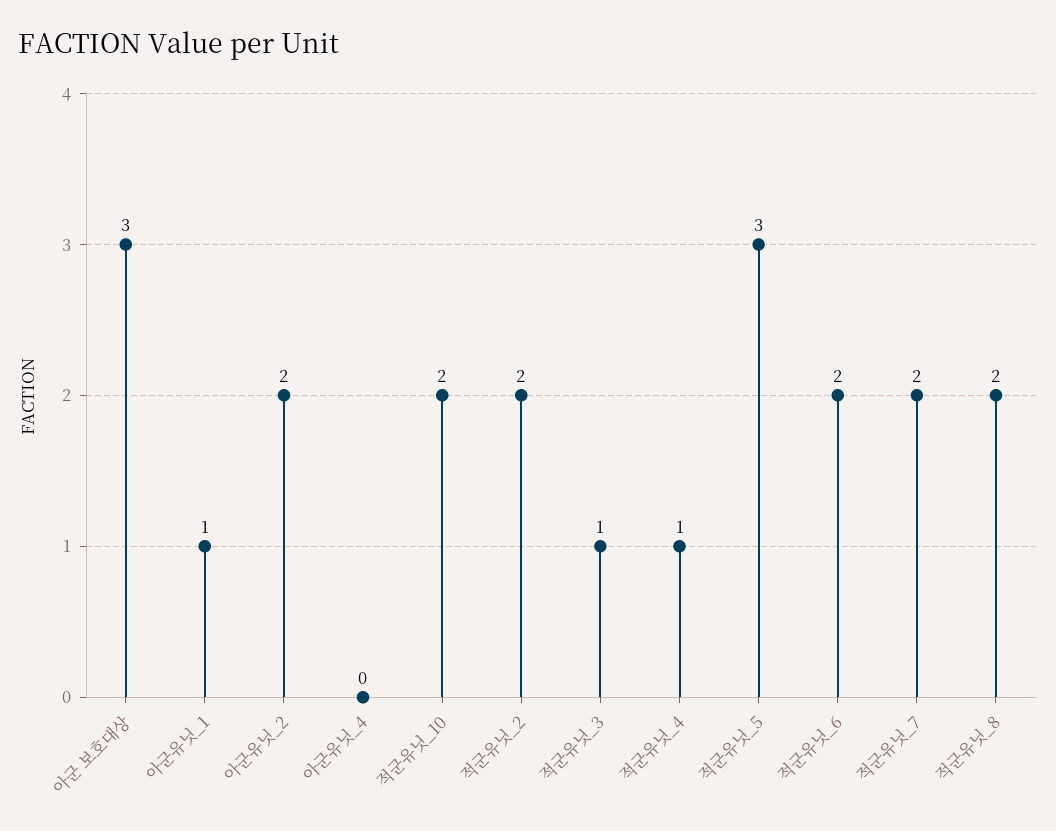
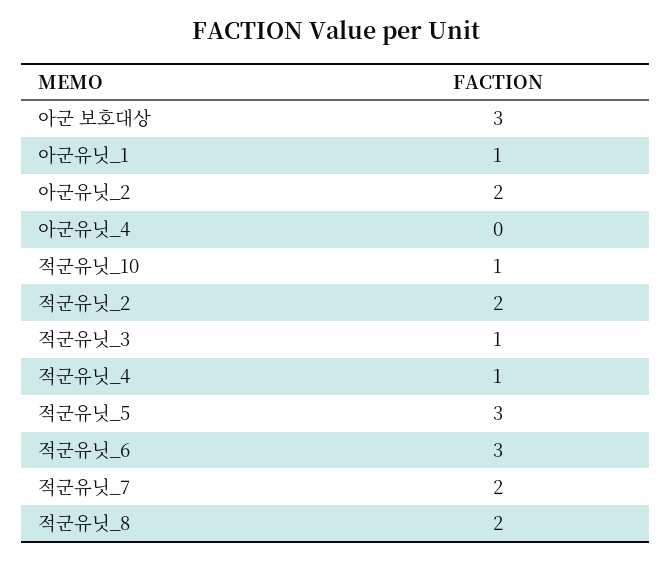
적군유닛_10: 2 -> 1
적군유닛_6: 2 -> 3

